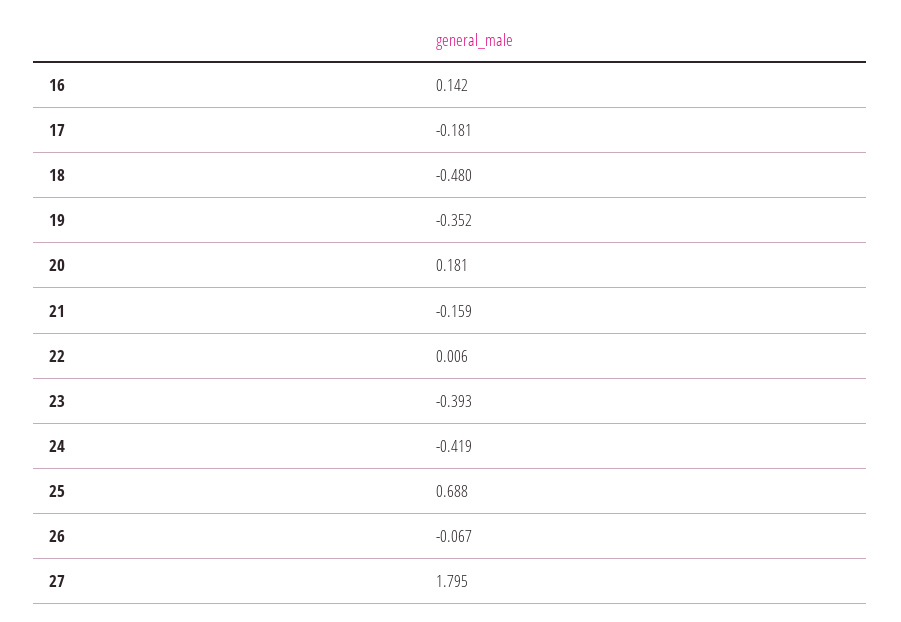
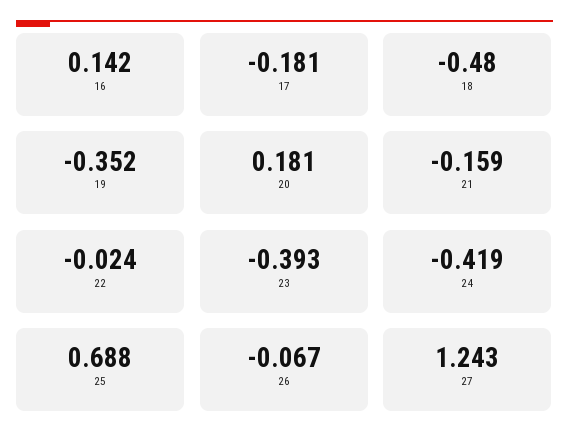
22: 0.006 -> -0.024
27: 1.795 -> 1.243

